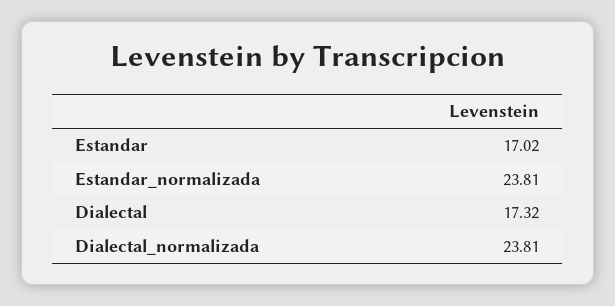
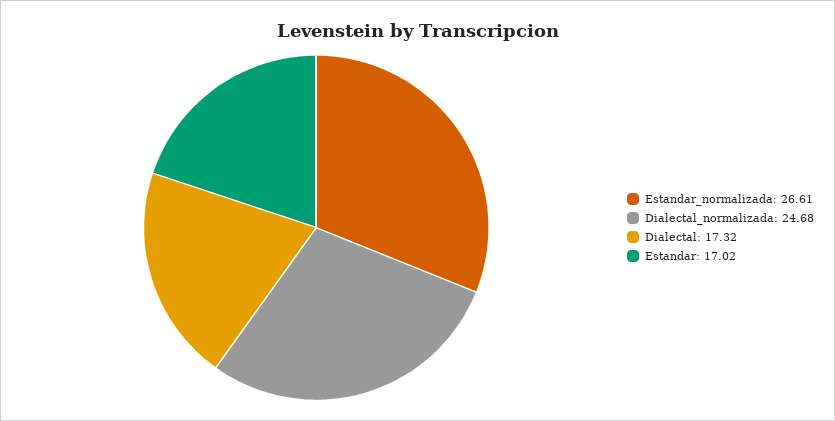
Estandar_normalizada: 23.81 -> 26.61
Dialectal_normalizada: 23.81 -> 24.68

